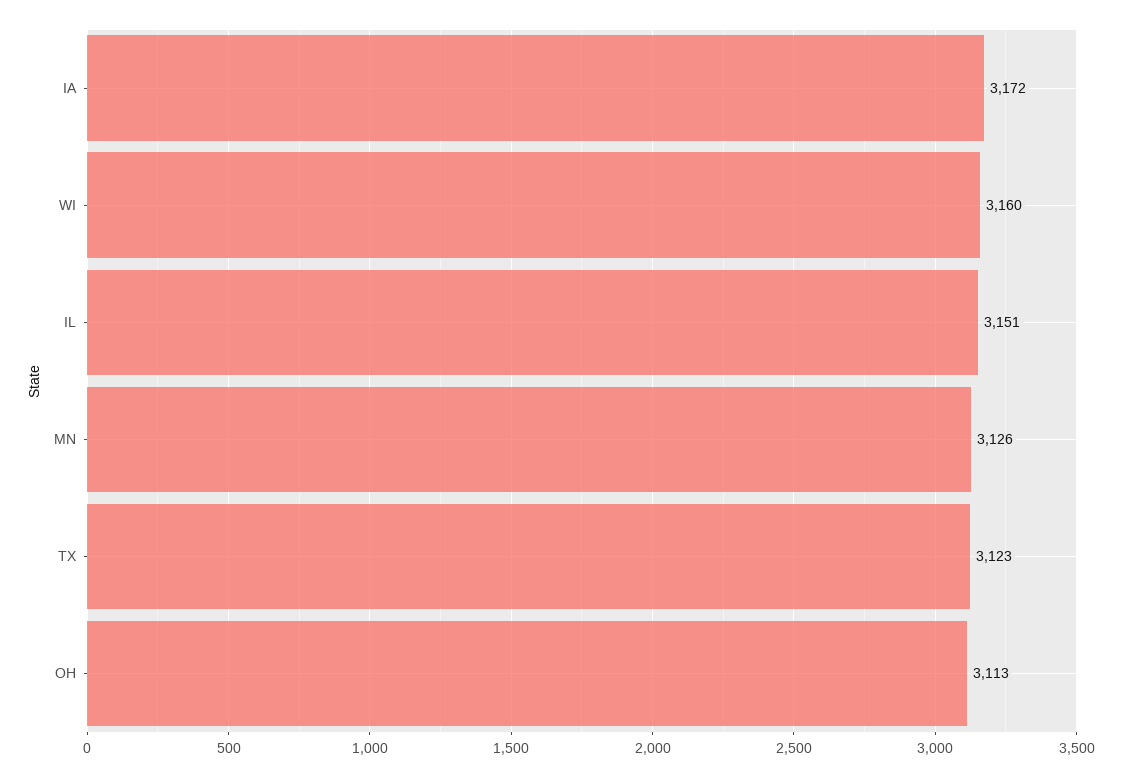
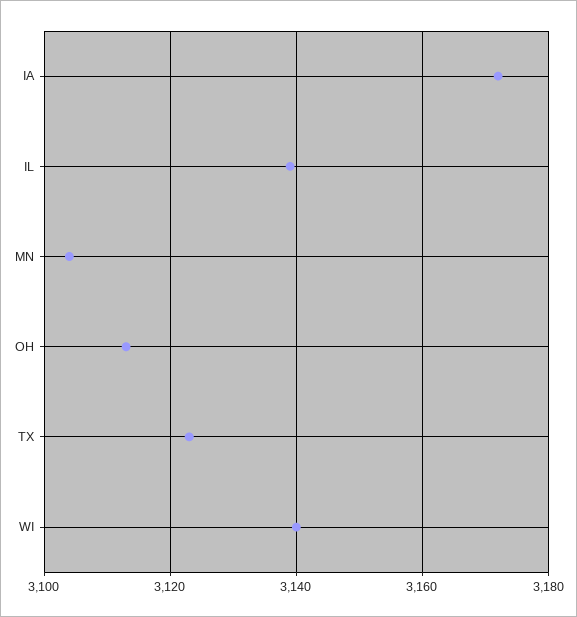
WI: 3160 -> 3140
IL: 3151 -> 3140
MN: 3126 -> 3105

